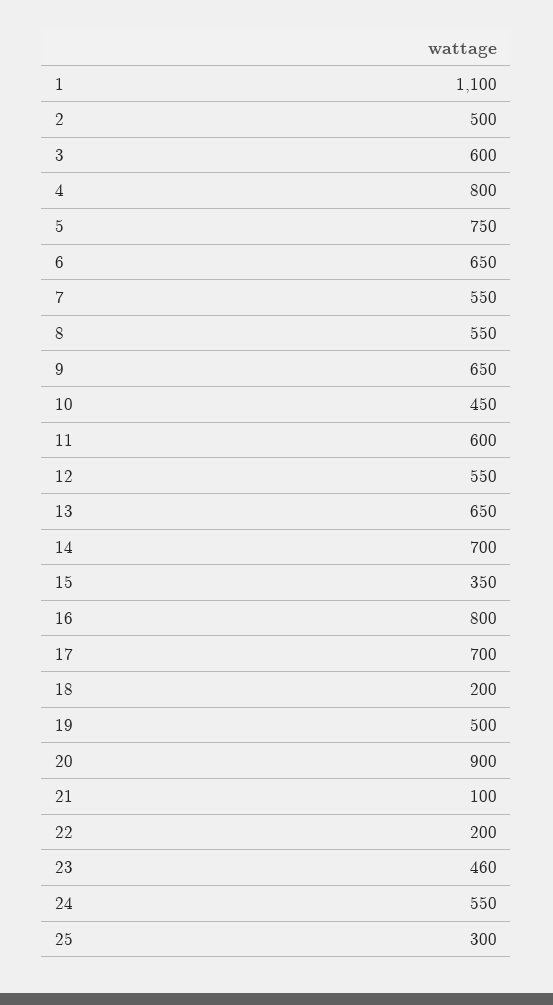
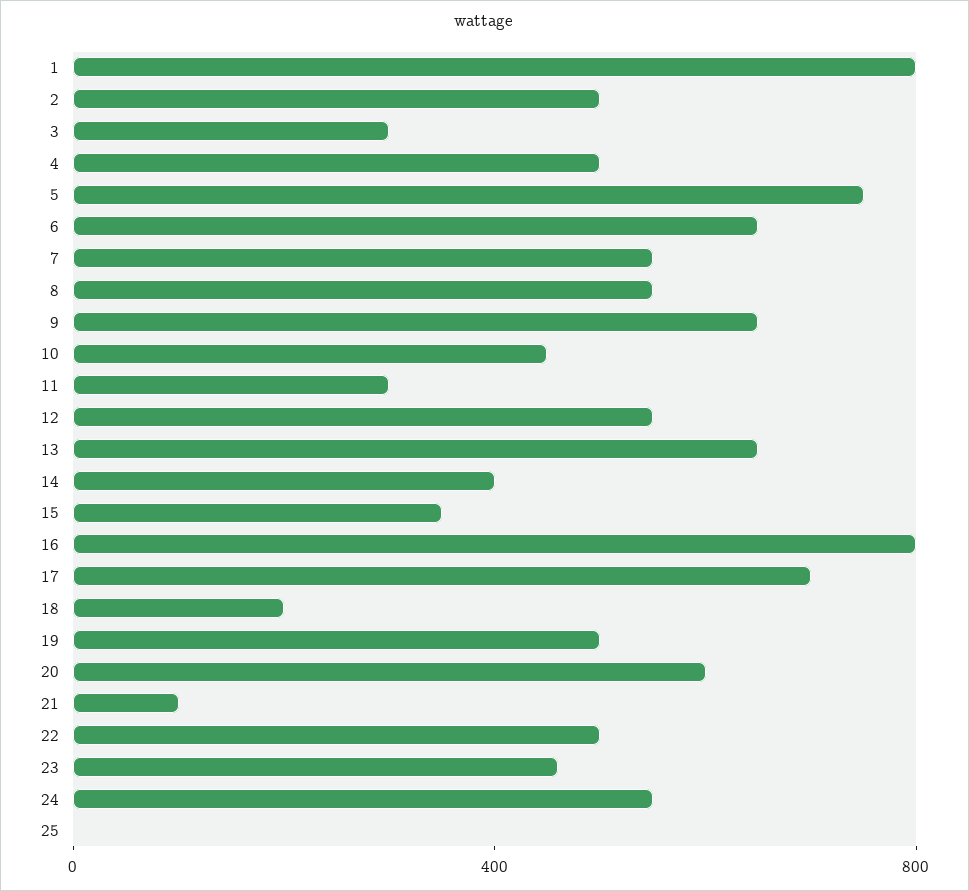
1: 1100 -> 800
3: 600 -> 300
4: 800 -> 500
11: 600 -> 300
14: 700 -> 400
20: 900 -> 600
22: 200 -> 500
25: 300 -> 0

